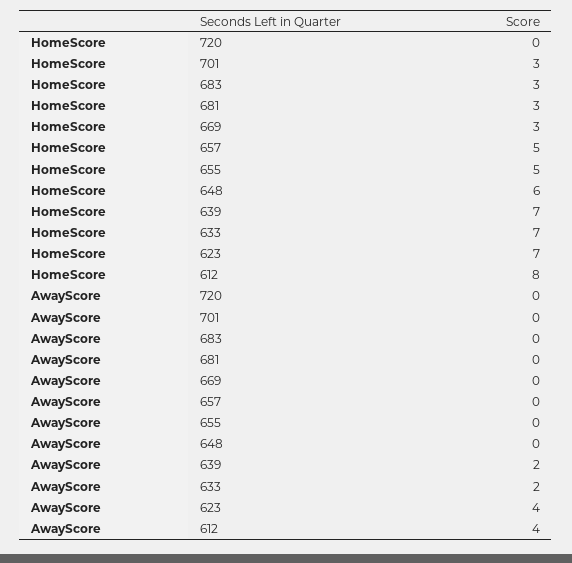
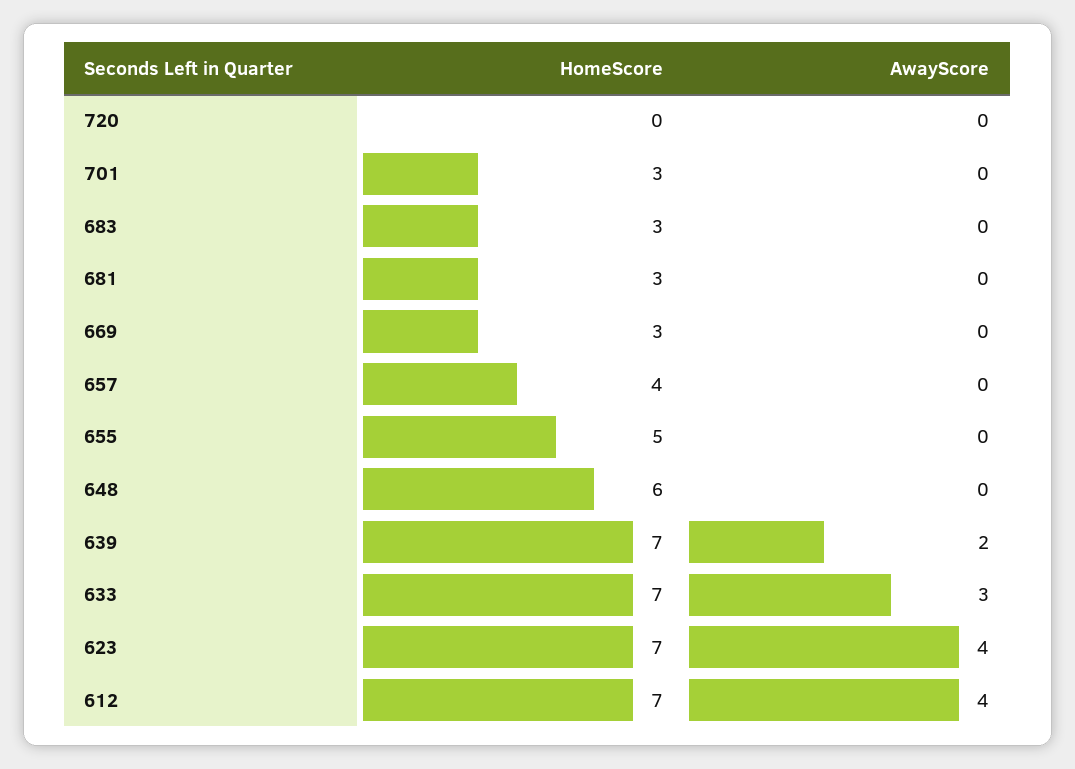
HomeScore, 657: 5 -> 4
HomeScore, 612: 8 -> 7
AwayScore, 633: 2 -> 3

